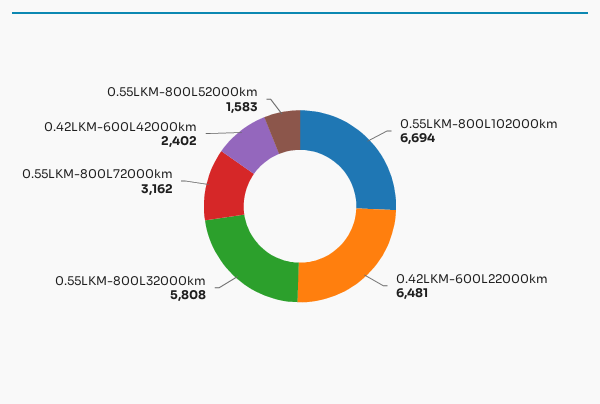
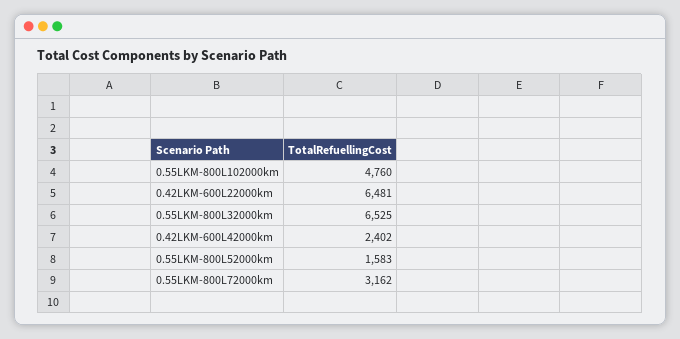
0.55LKM-800L102000km: 6694 -> 4760
0.55LKM-800L32000km: 5808 -> 6525

